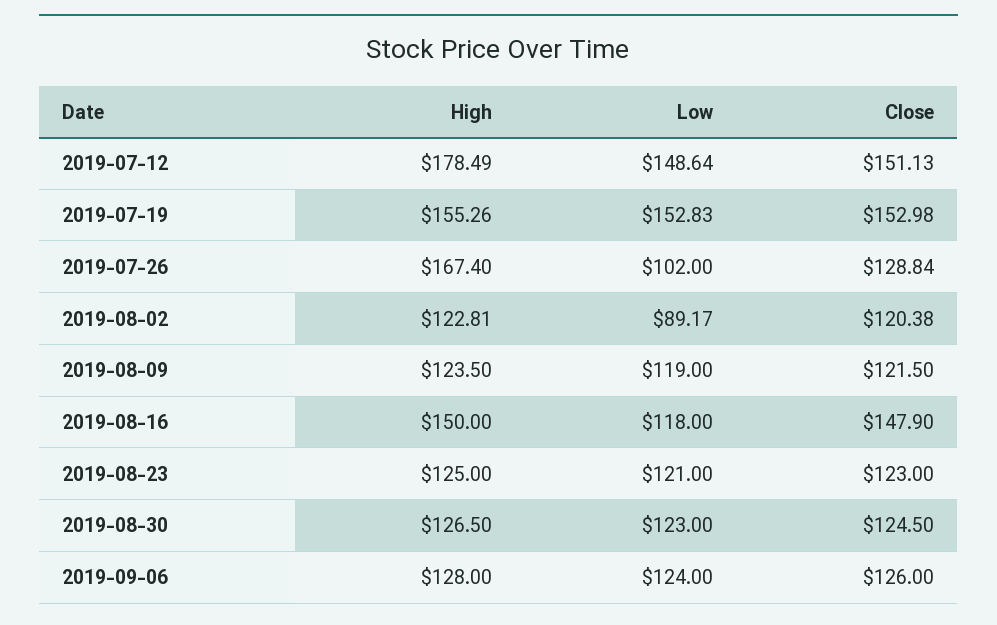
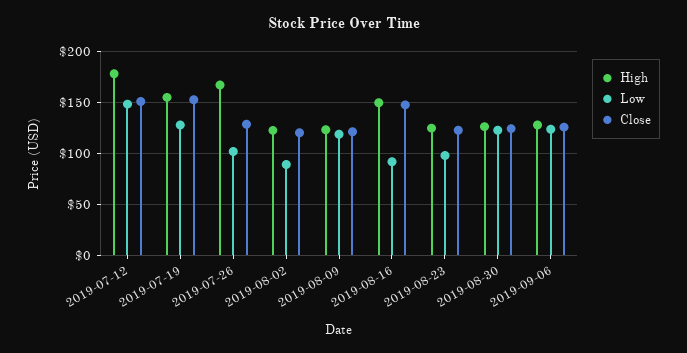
Low, 2019-07-19: 152.83 -> 130
Low, 2019-08-16: 118 -> 90
Low, 2019-08-23: 121 -> 100

